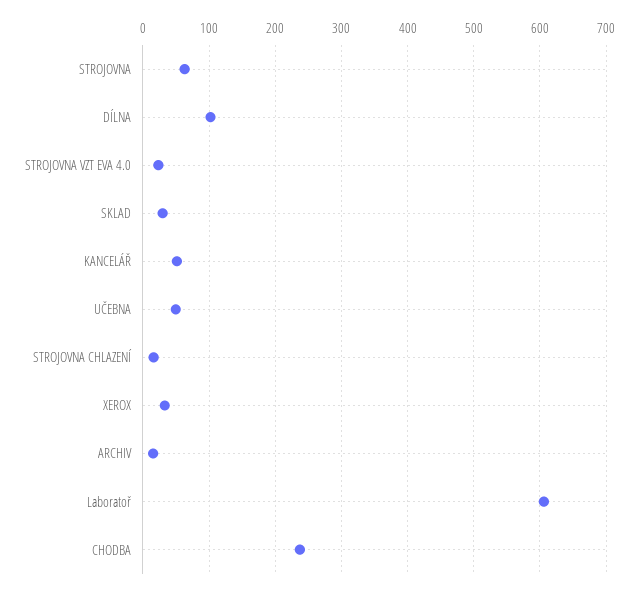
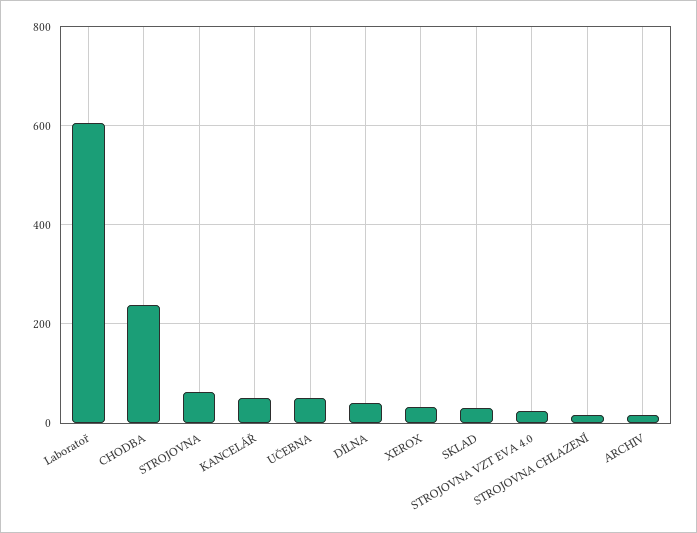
DÍLNA: 100 -> 40

